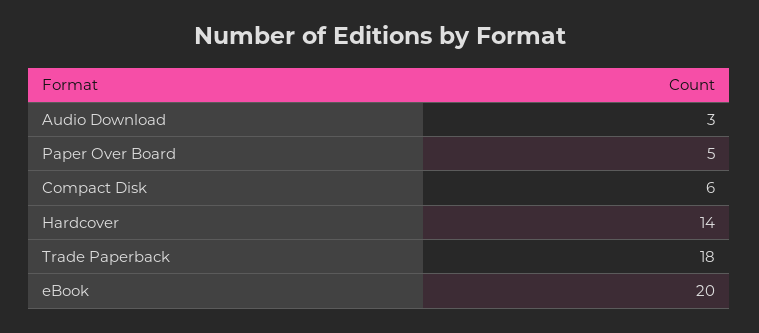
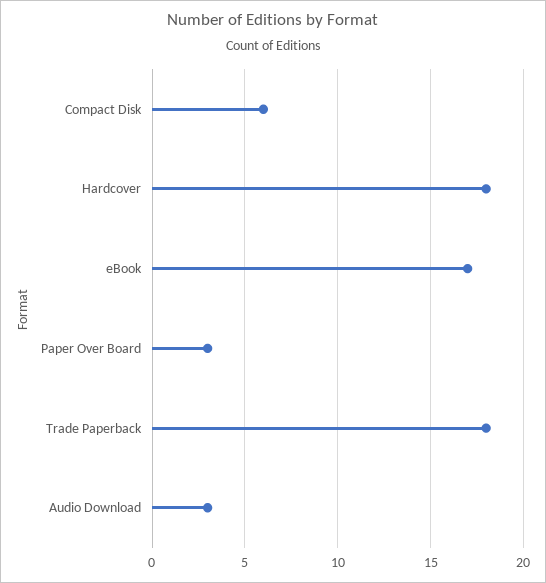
Paper Over Board: 5 -> 3
Hardcover: 14 -> 18
eBook: 20 -> 17

